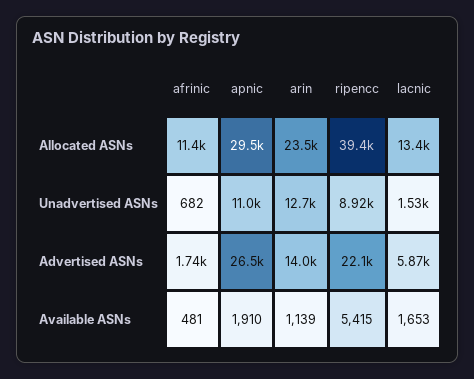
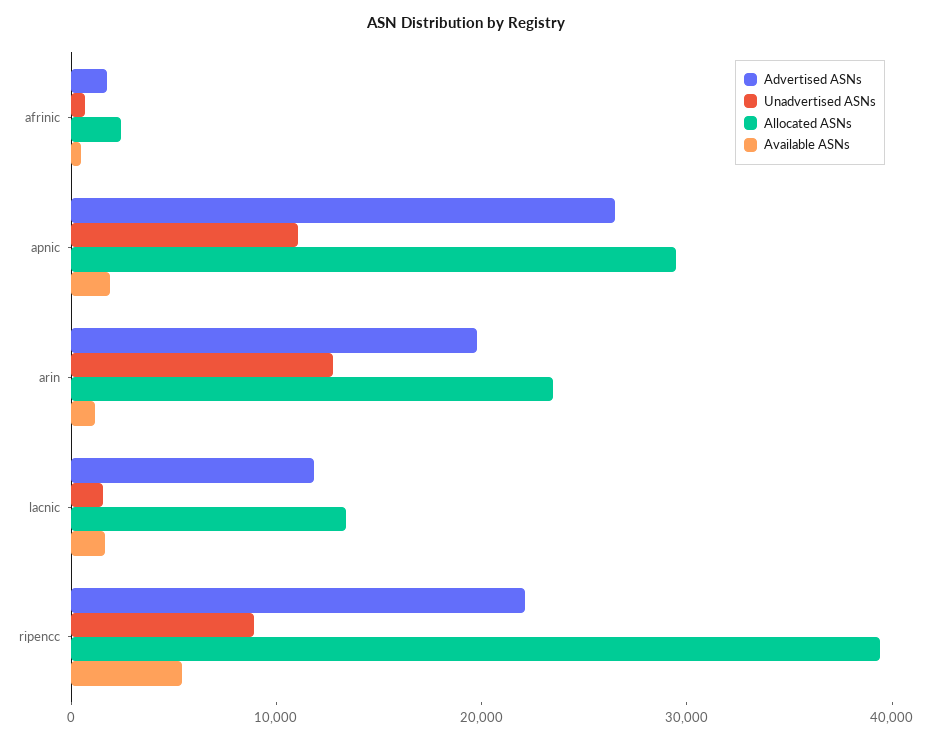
Allocated ASNs, afrinic: 11400 -> 2000
Advertised ASNs, arin: 14000 -> 20000
Advertised ASNs, lacnic: 5870 -> 12000

